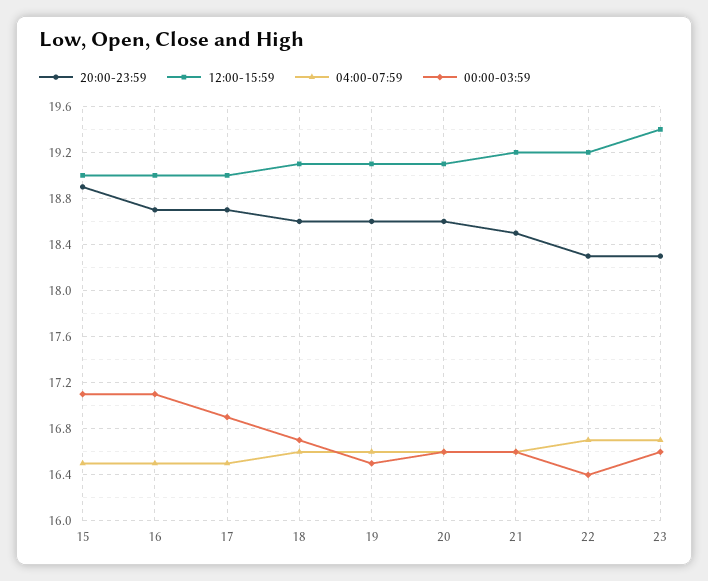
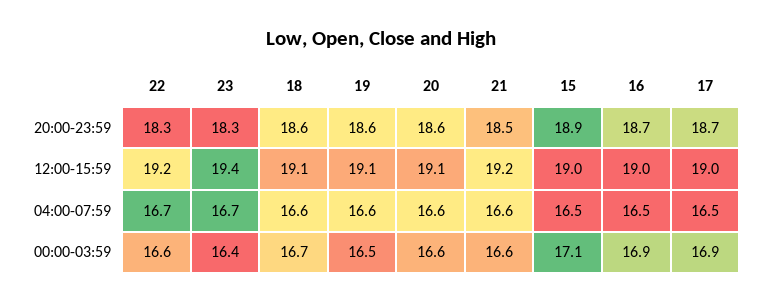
00:00-03:59, 16: 17.1 -> 16.9
00:00-03:59, 22: 16.4 -> 16.6
00:00-03:59, 23: 16.6 -> 16.4

